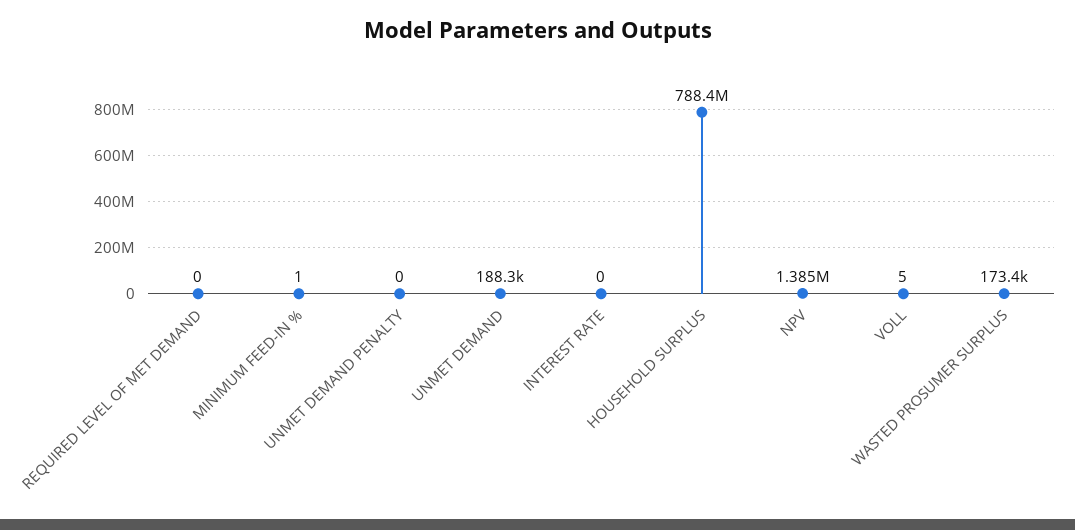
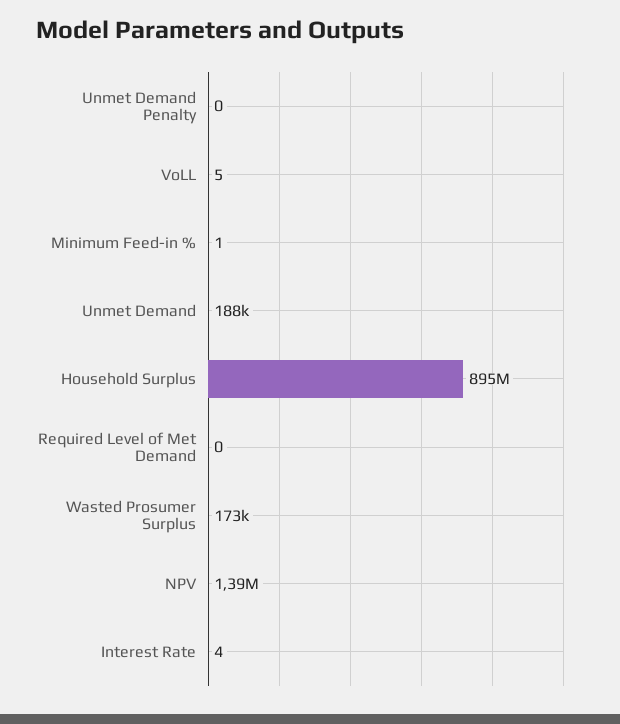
INTEREST RATE: 0 -> 4
HOUSEHOLD SURPLUS: 788400000 -> 895000000

